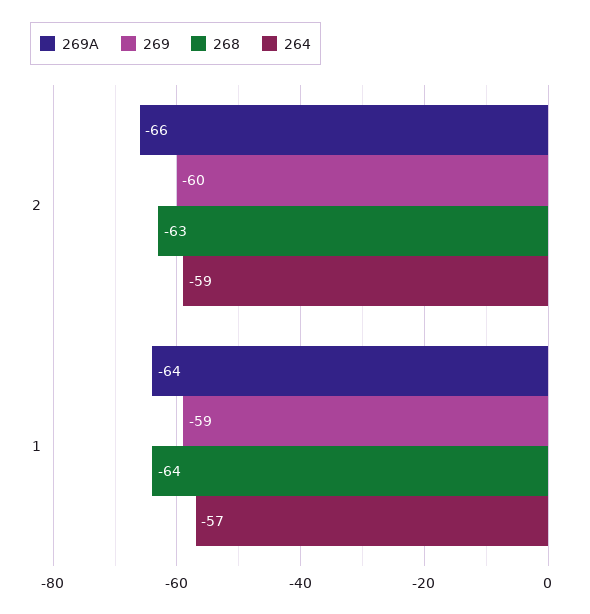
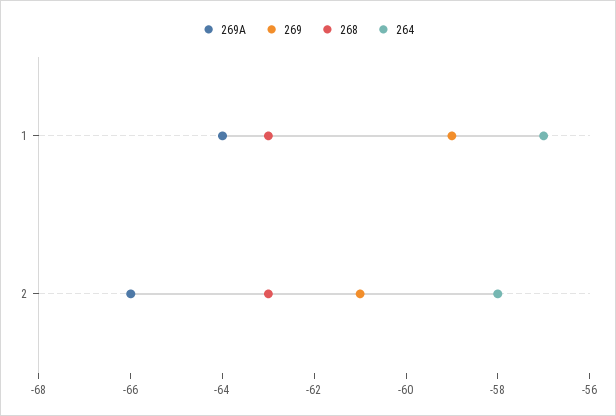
269, 2: -60 -> -61
264, 2: -59 -> -58
268, 1: -64 -> -63

